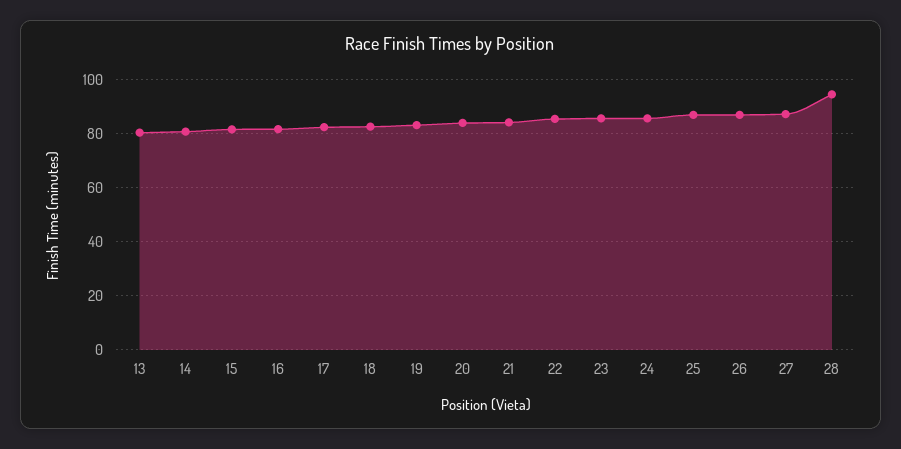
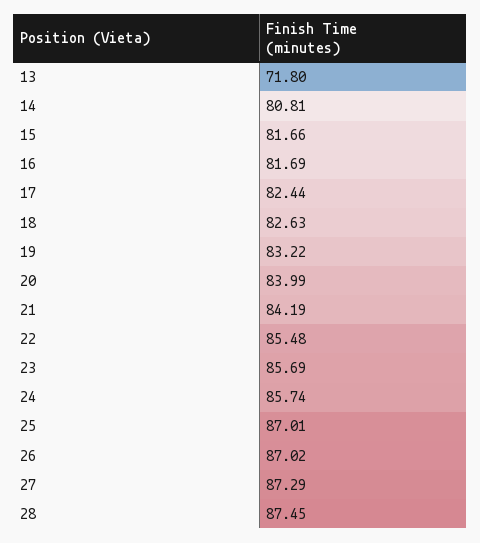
13: 80 -> 71.8
28: 95 -> 87.45

